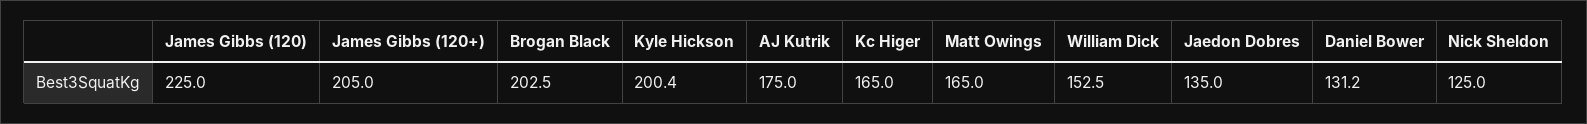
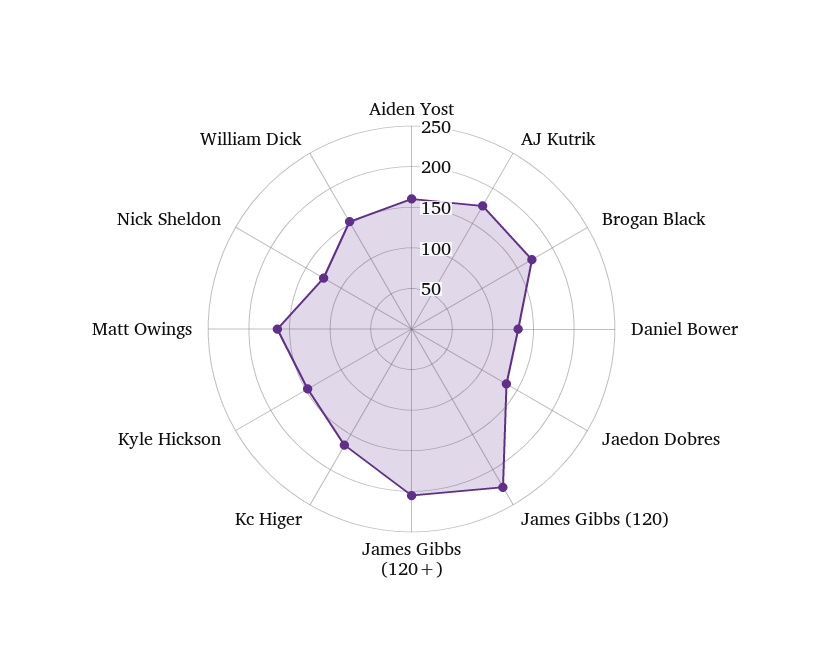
Brogan Black: 202.5 -> 170
Kyle Hickson: 200.4 -> 150
Aiden Yost: none -> 160

